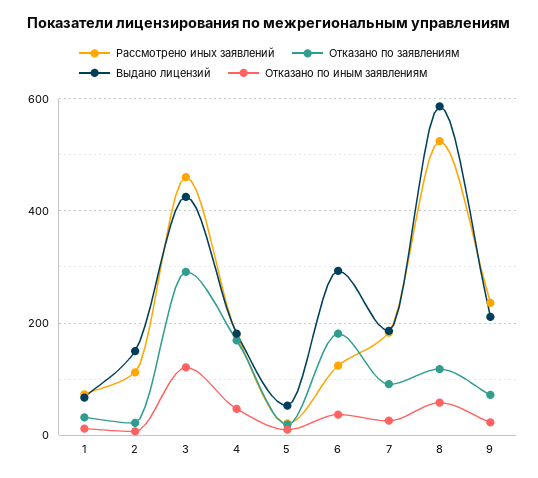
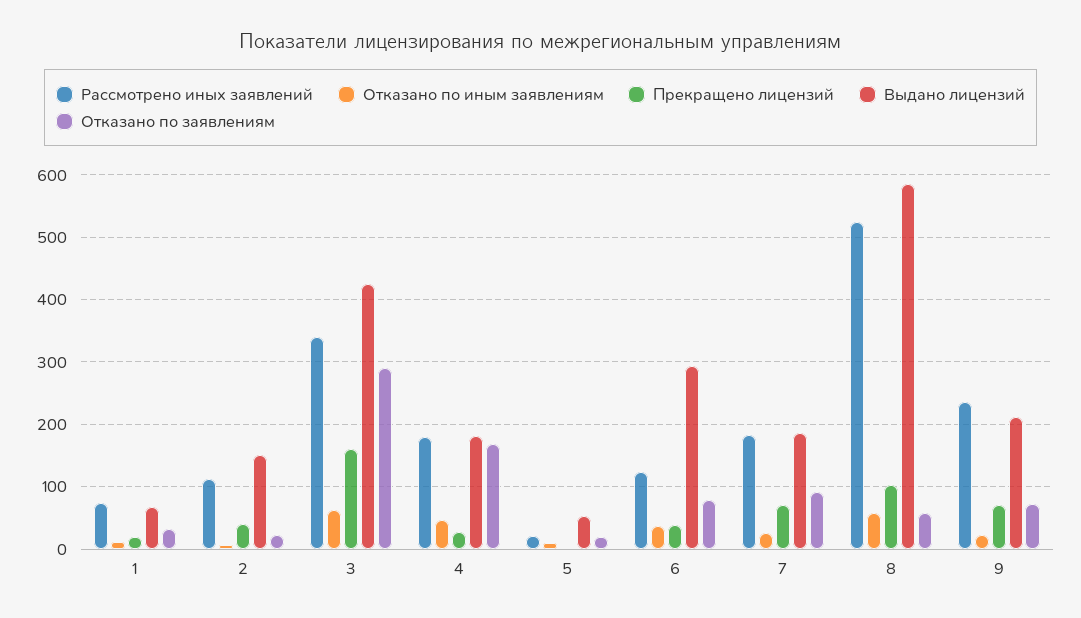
Рассмотрено иных заявлений, 3: 460 -> 340
Отказано по иным заявлениям, 3: 120 -> 60
Отказано по заявлениям, 6: 180 -> 80
Отказано по заявлениям, 8: 120 -> 60
Прекращено лицензий, 1: none -> 20
Прекращено лицензий, 2: none -> 40
Прекращено лицензий, 3: none -> 160
Прекращено лицензий, 4: none -> 30
Прекращено лицензий, 5: none -> 0
Прекращено лицензий, 6: none -> 40
Прекращено лицензий, 7: none -> 70
Прекращено лицензий, 8: none -> 100
Прекращено лицензий, 9: none -> 70

